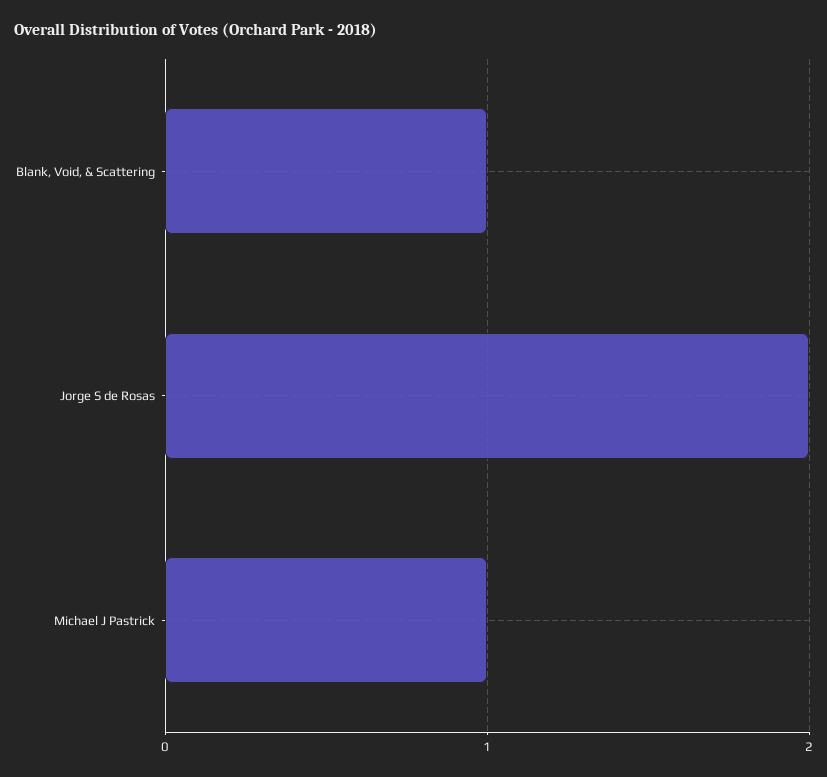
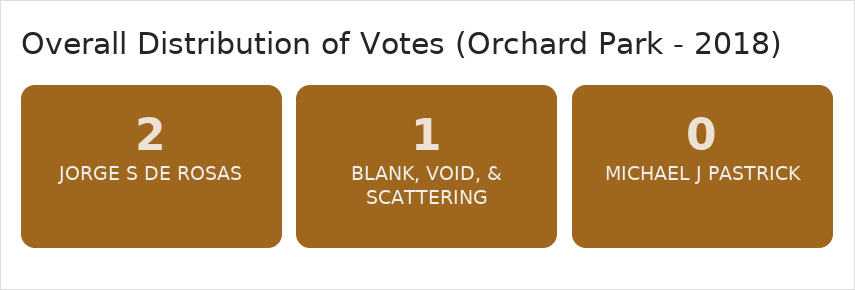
Michael J Pastrick: 1 -> 0

